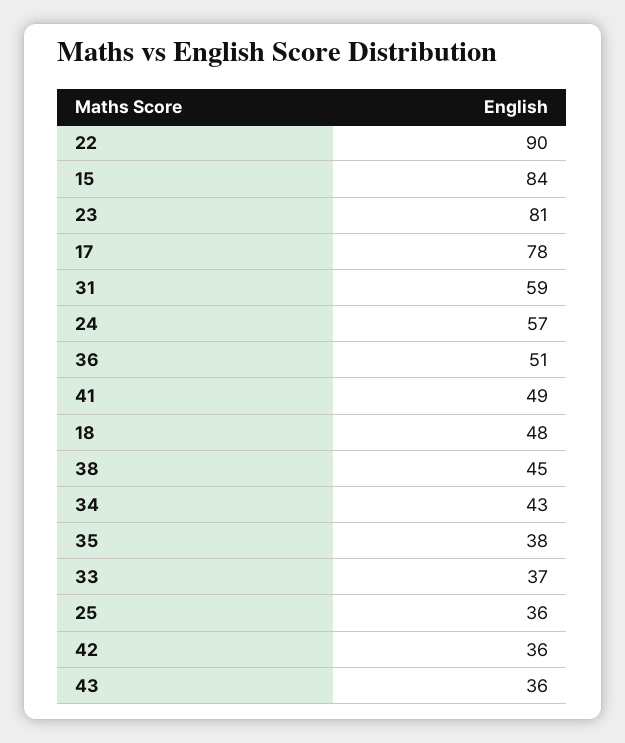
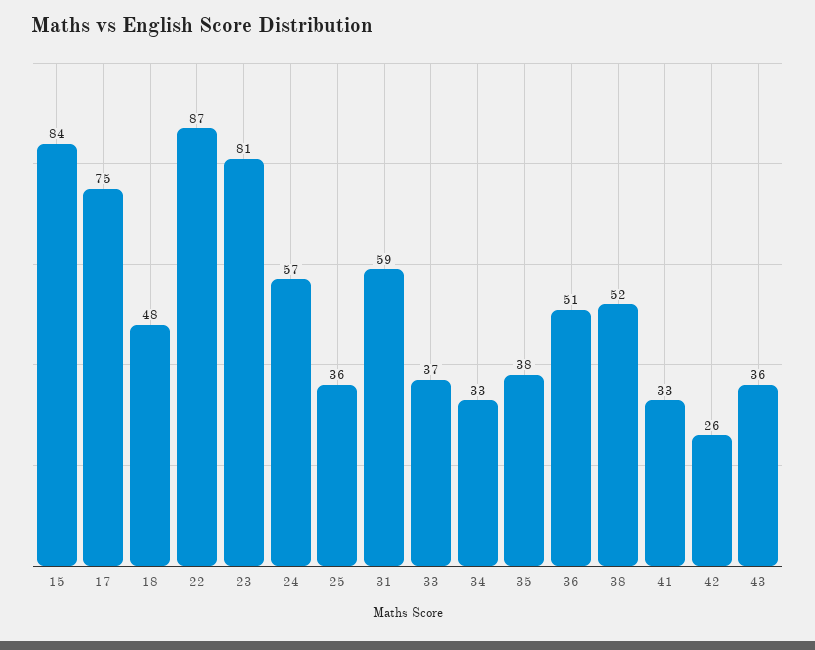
22: 90 -> 87
17: 78 -> 75
41: 49 -> 33
38: 45 -> 52
34: 43 -> 33
42: 36 -> 26

